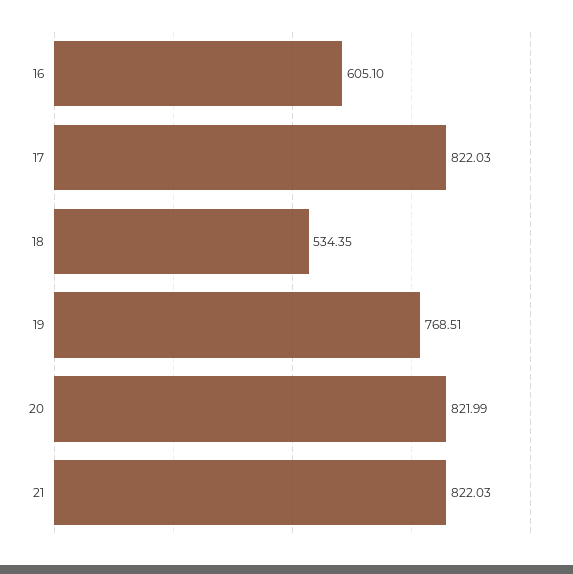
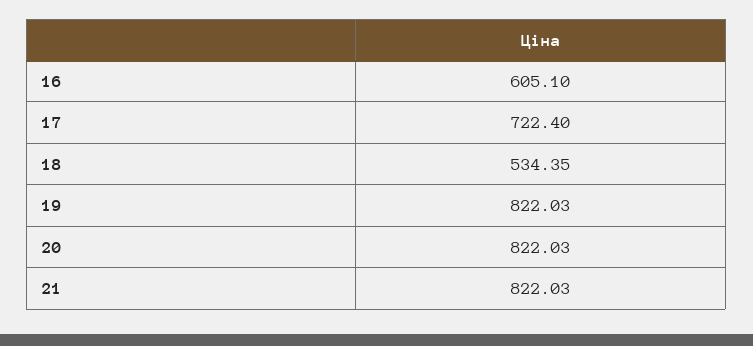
17: 822.03 -> 722.4
19: 768.51 -> 822.03
20: 821.99 -> 822.03

